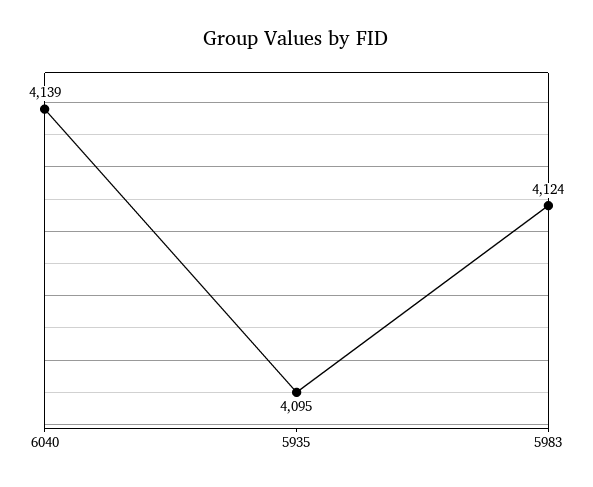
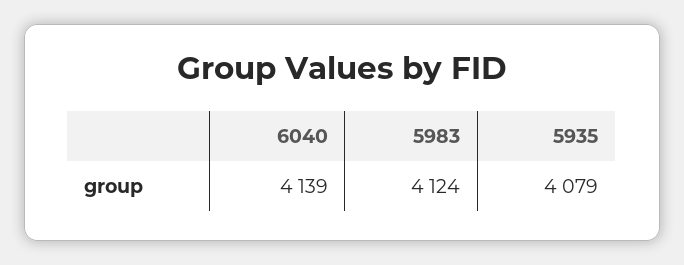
5935: 4095 -> 4079

